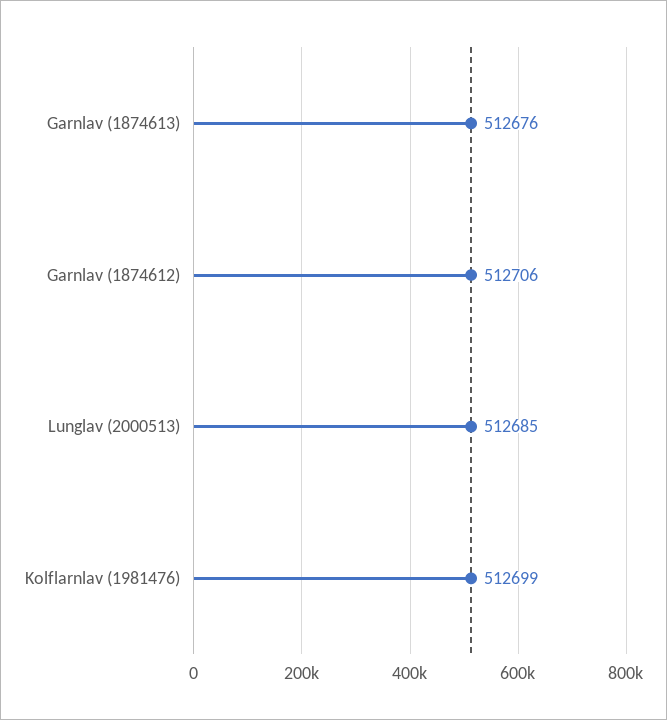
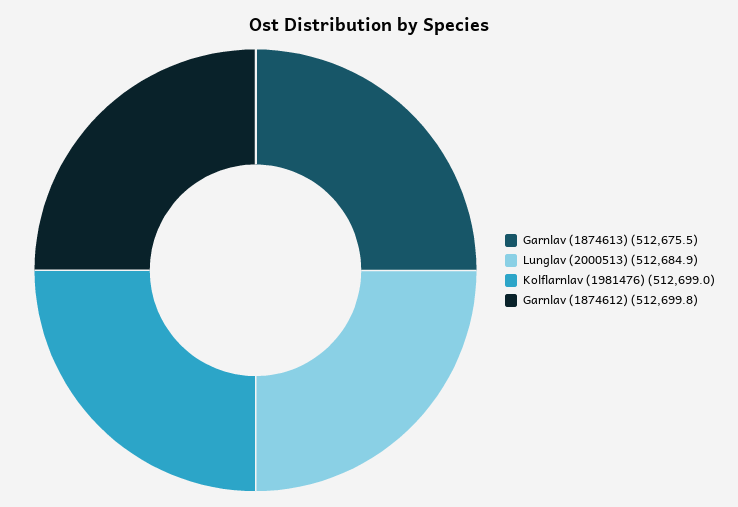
Garnlav (1874612): 512706 -> 512699.8

